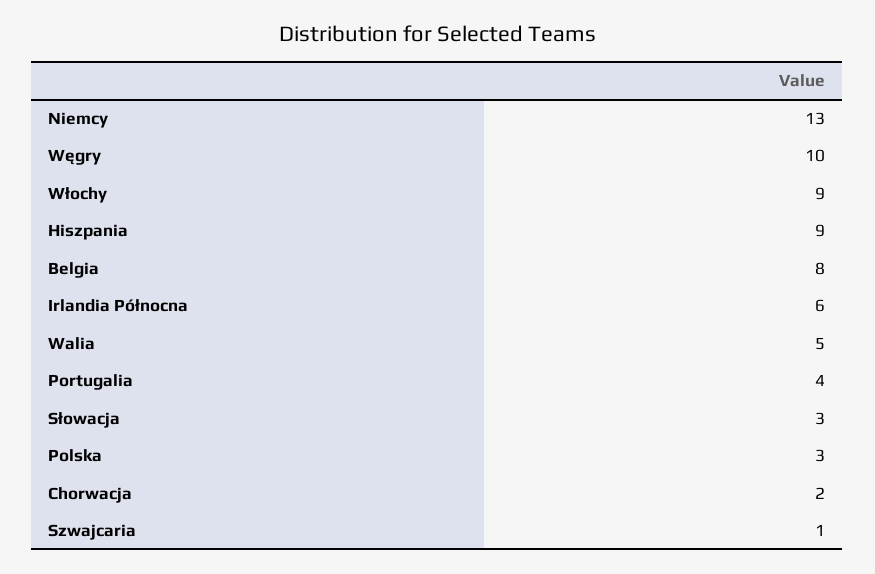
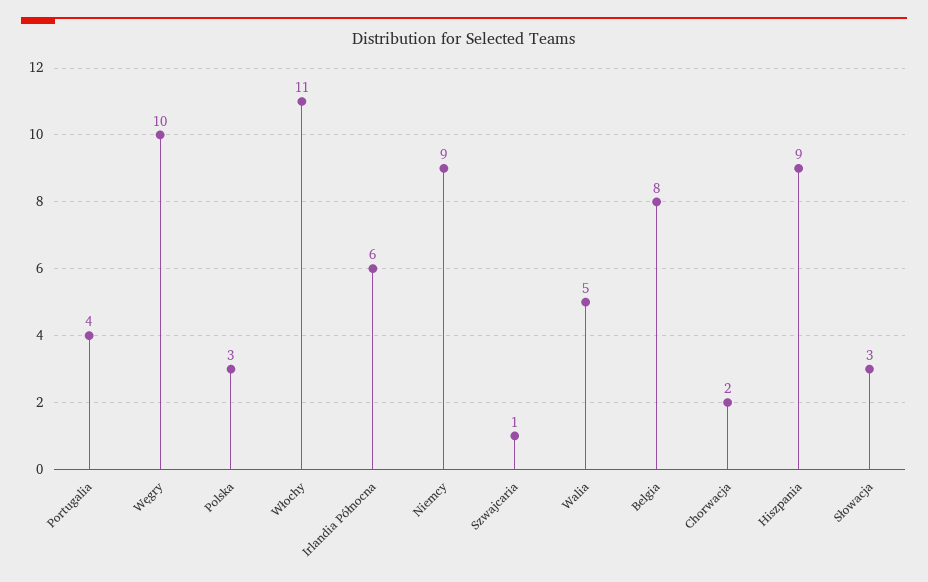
Niemcy: 13 -> 9
Włochy: 9 -> 11

